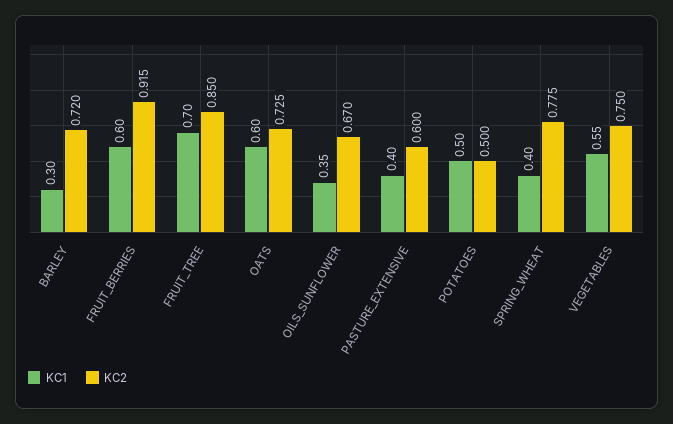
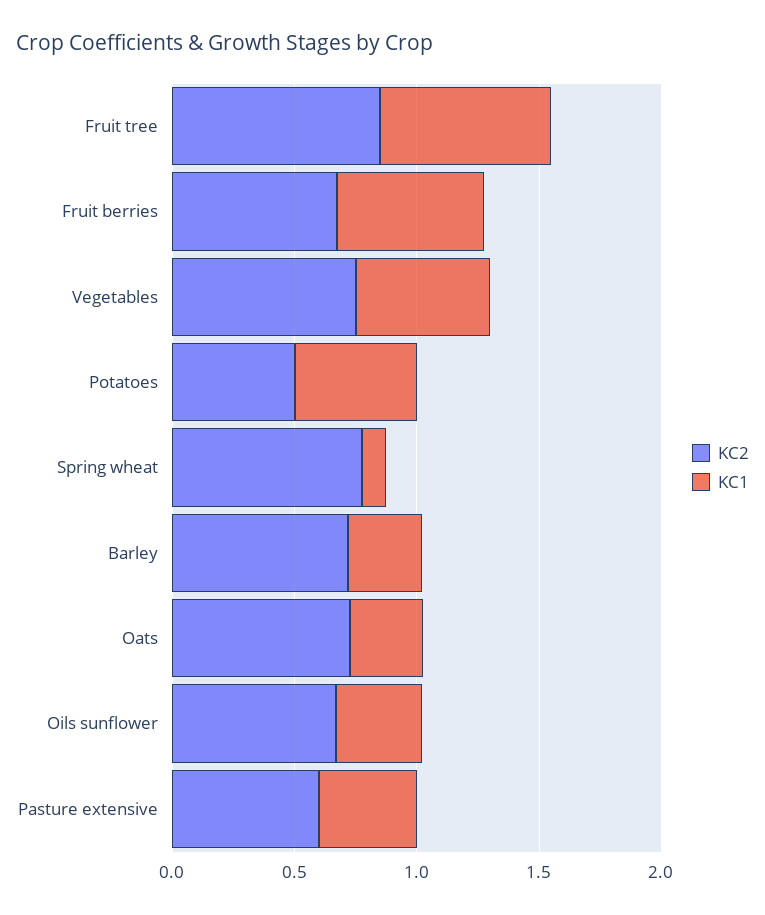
KC2, FRUIT_BERRIES: 0.915 -> 0.7
KC1, OATS: 0.6 -> 0.3
KC1, SPRING_WHEAT: 0.4 -> 0.1

